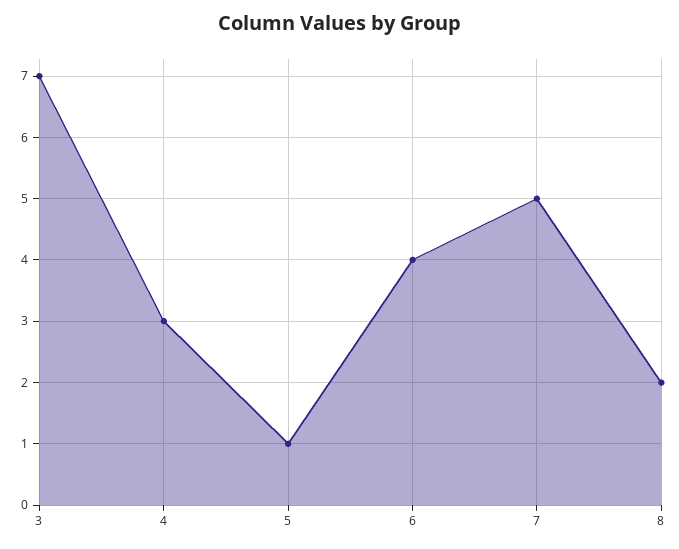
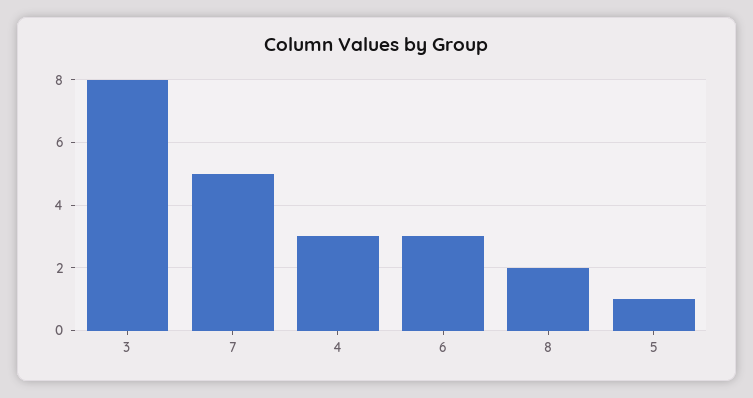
3: 7 -> 8
6: 4 -> 3

